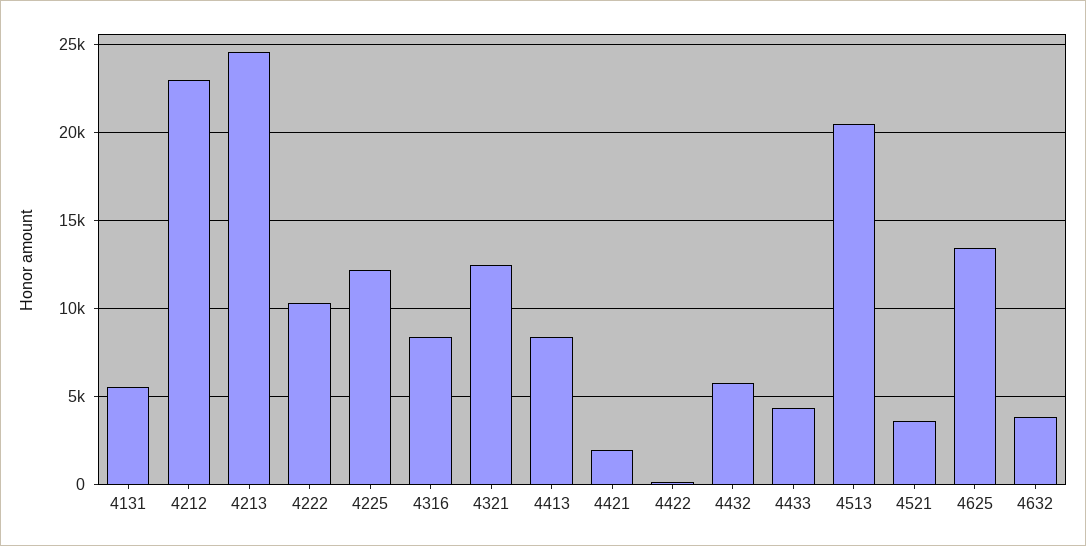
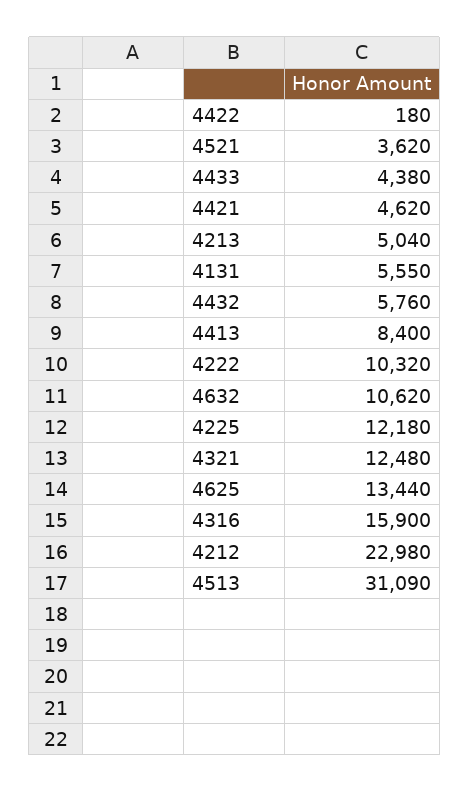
4213: 24500 -> 5040
4316: 8500 -> 15900
4421: 2000 -> 4620
4513: 20500 -> 31090
4632: 4000 -> 10620

